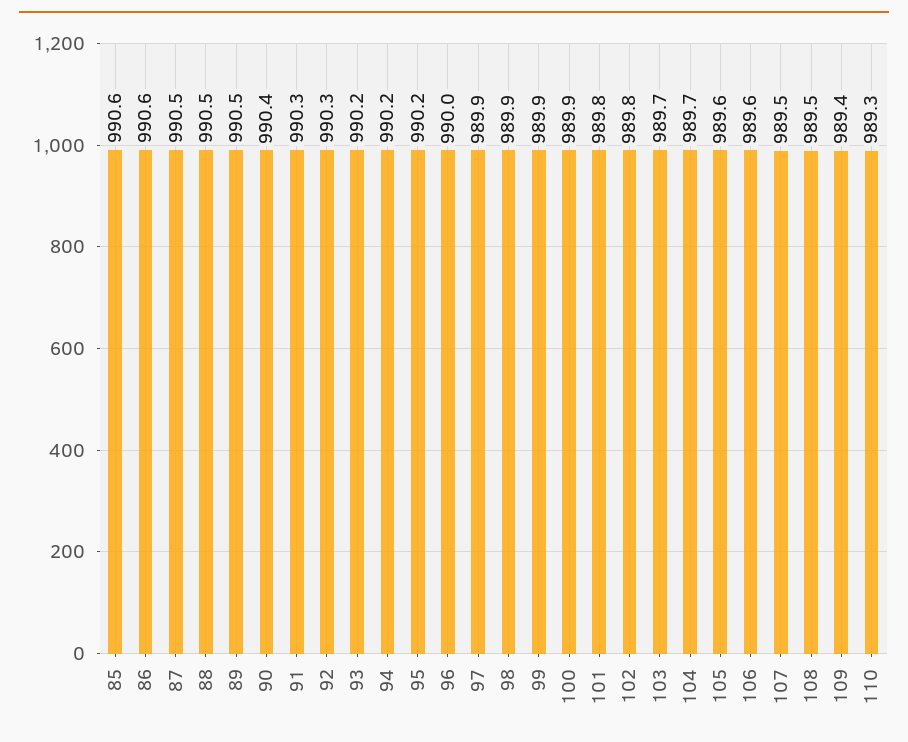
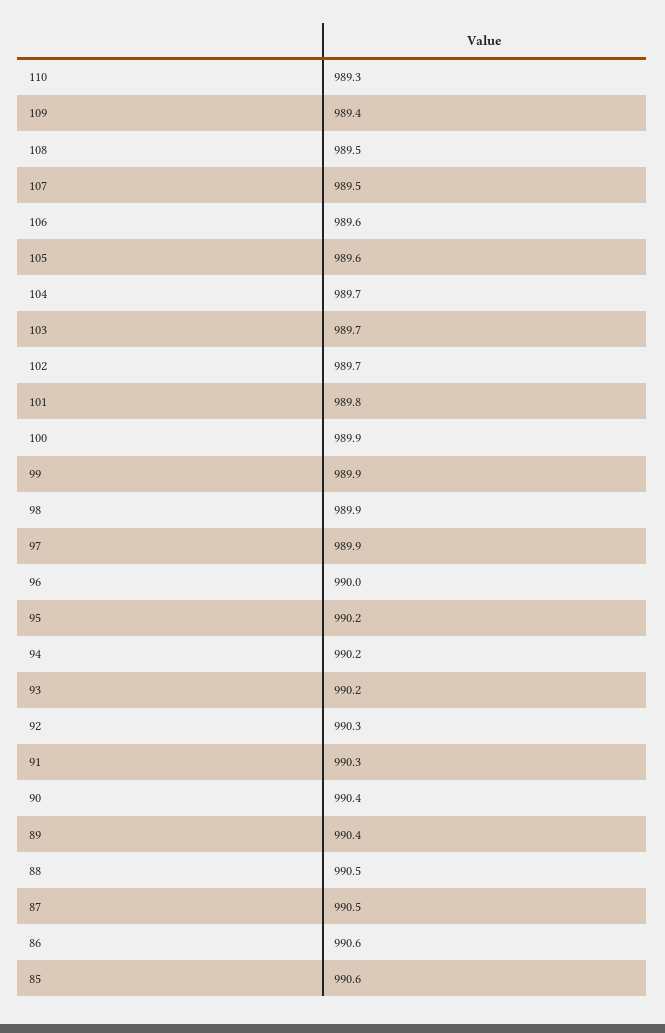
89: 990.5 -> 990.4
102: 989.8 -> 989.7

